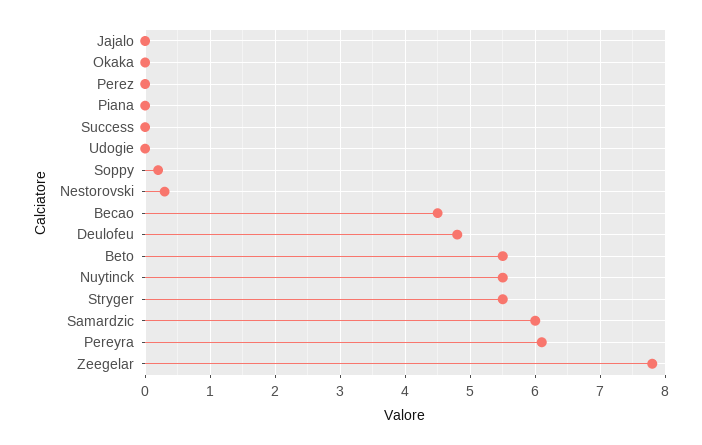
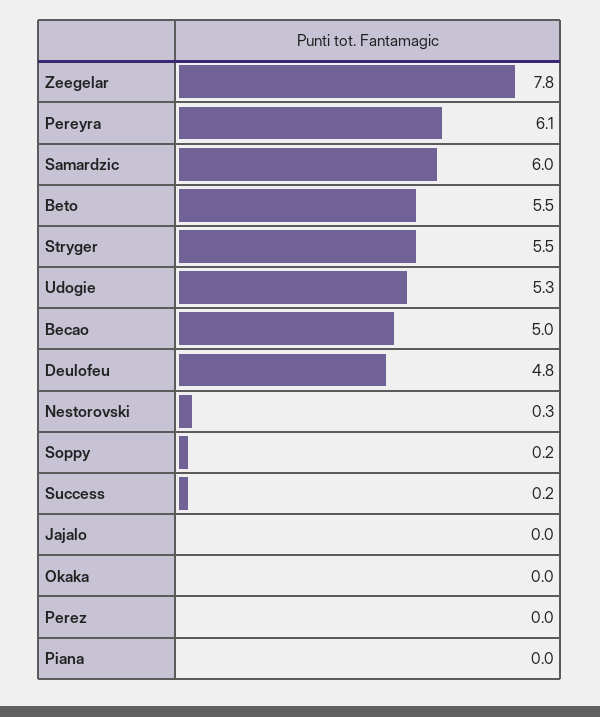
Success: 0 -> 0.2
Udogie: 0 -> 5.3
Becao: 4.5 -> 5
Nuytinck: 5.5 -> none

